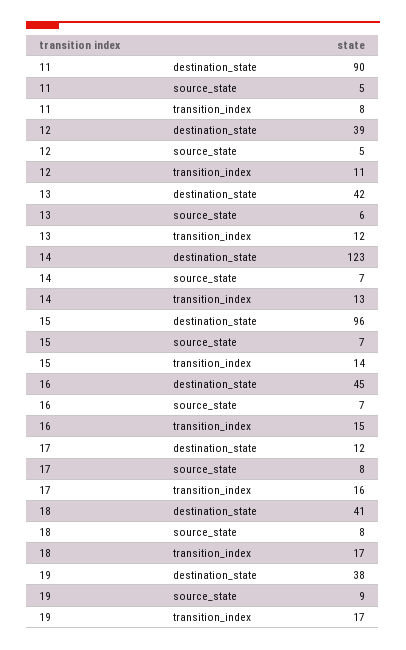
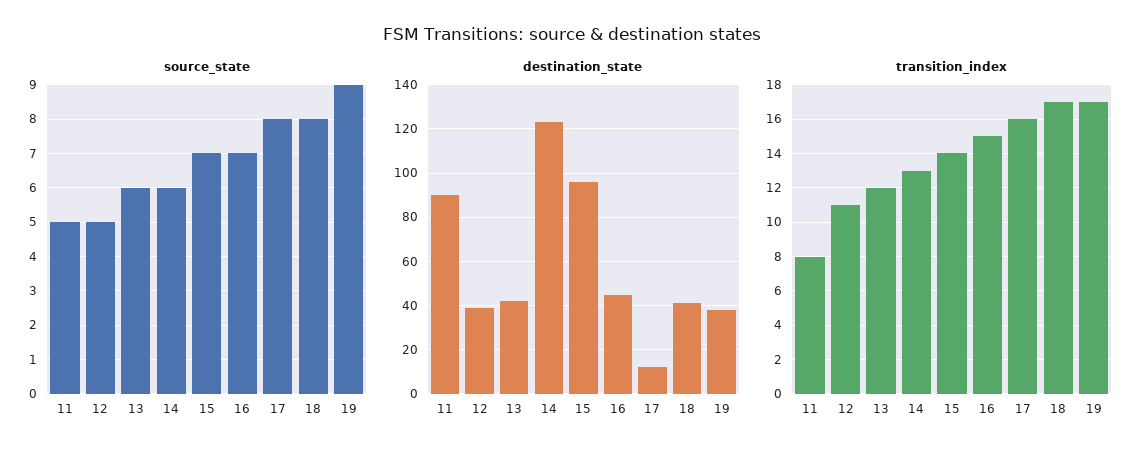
source_state, 14: 7 -> 6

